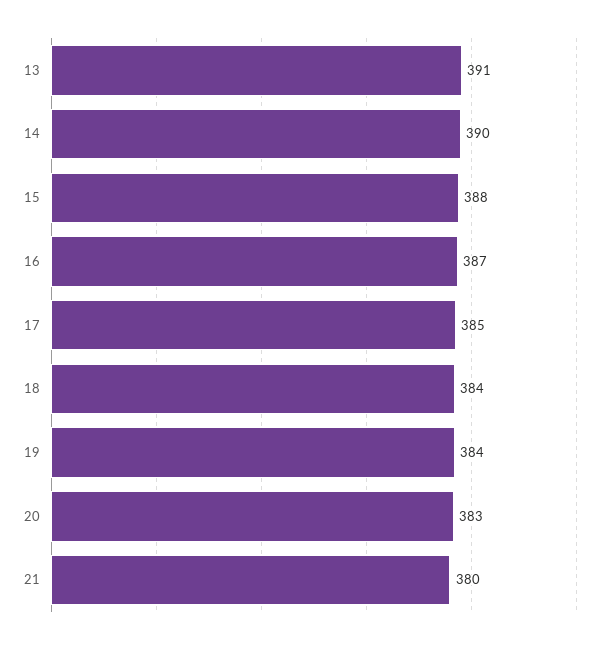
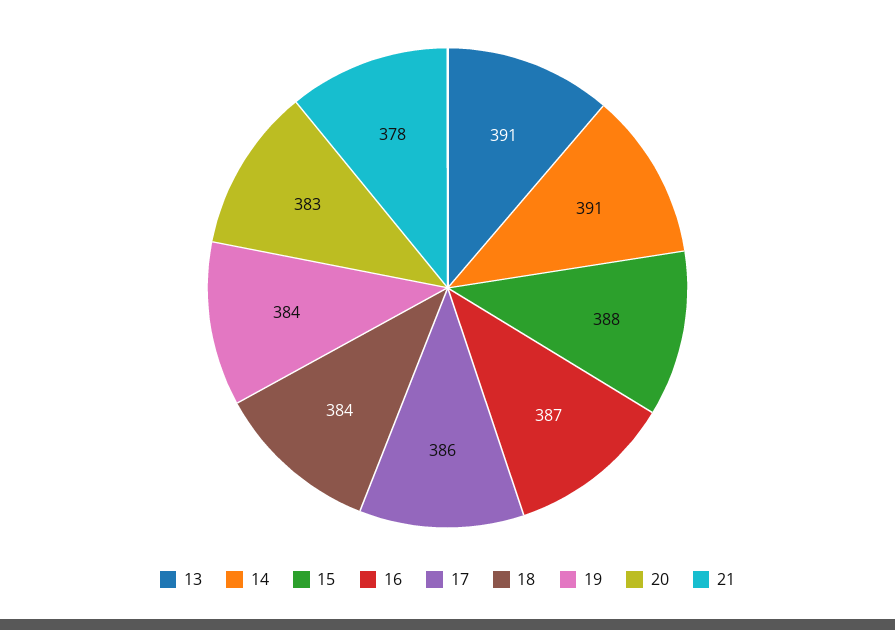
14: 390 -> 391
17: 385 -> 386
21: 380 -> 378

